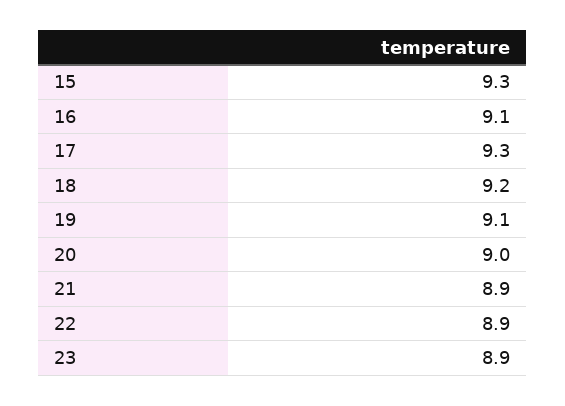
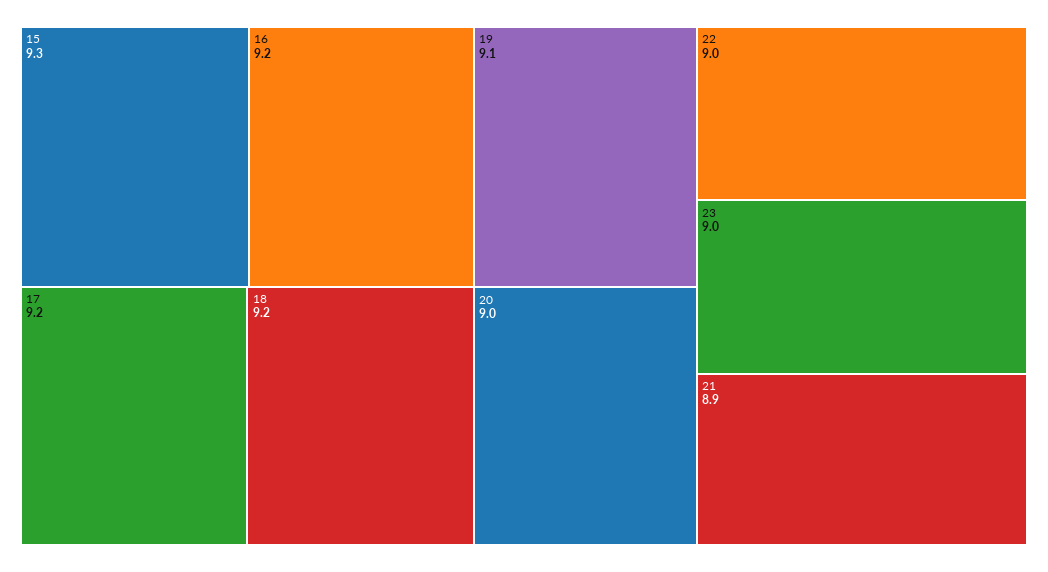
16: 9.1 -> 9.2
17: 9.3 -> 9.2
22: 8.9 -> 9
23: 8.9 -> 9

